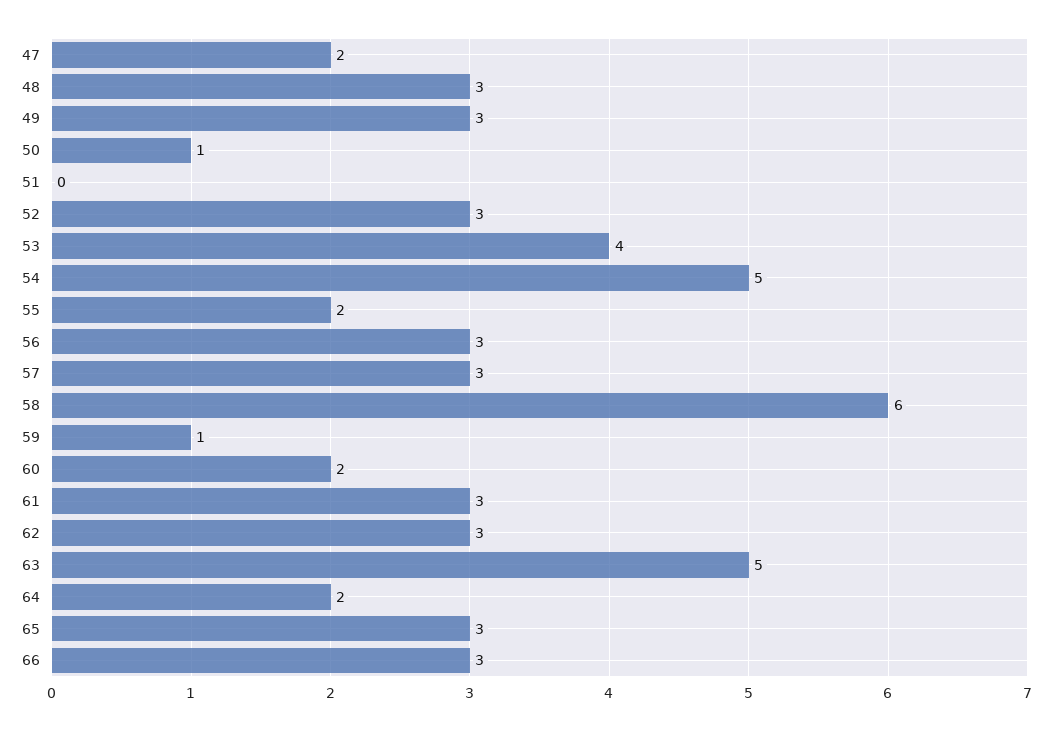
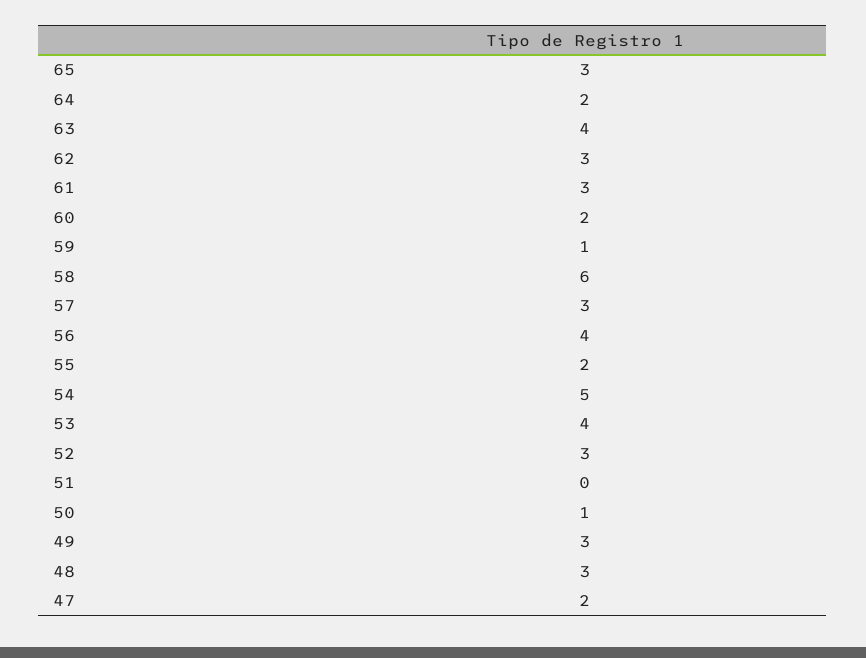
56: 3 -> 4
63: 5 -> 4
66: 3 -> none

